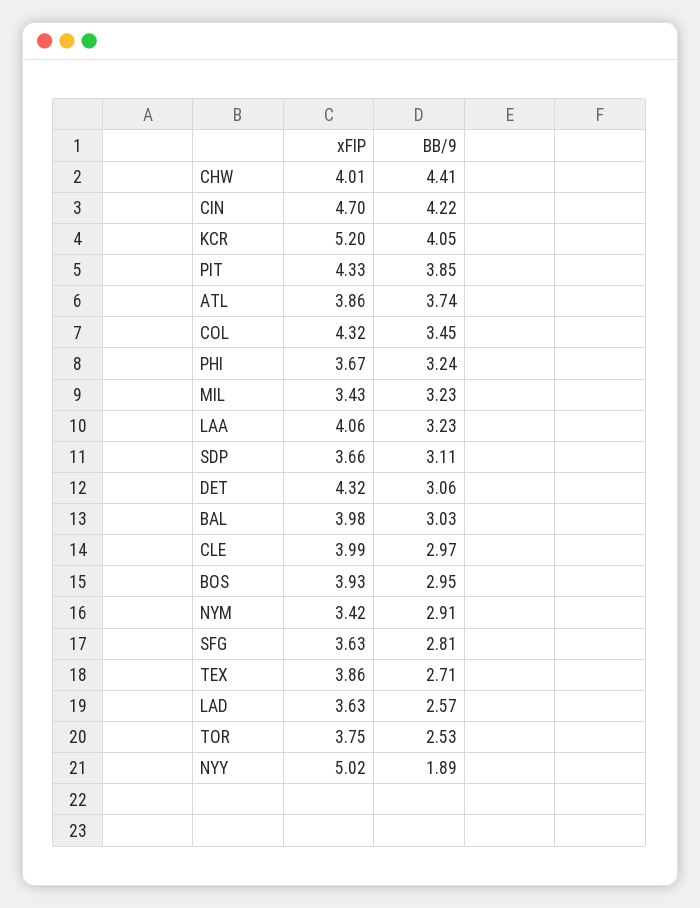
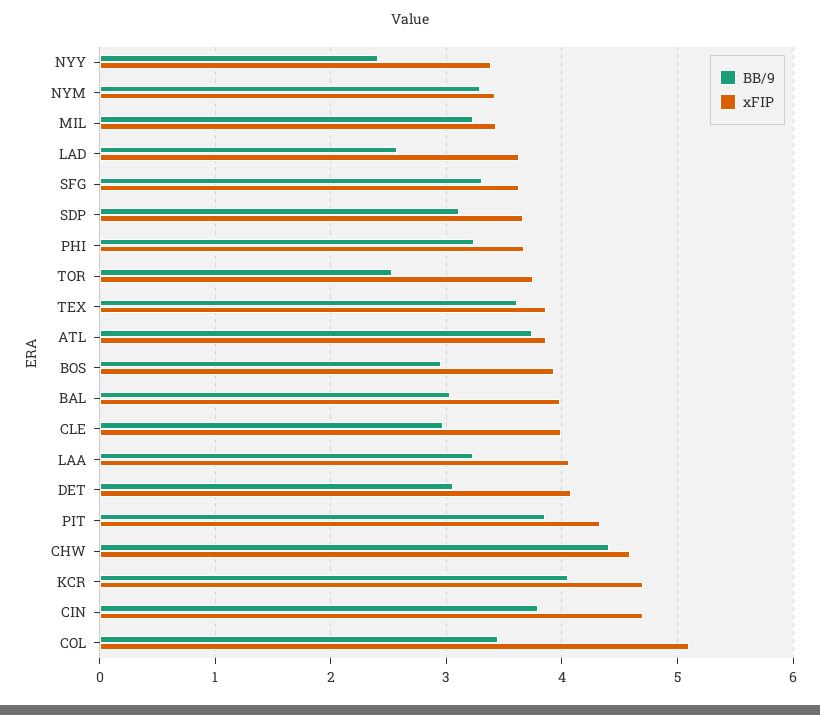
xFIP, CHW: 4.01 -> 4.6
BB/9, CIN: 4.22 -> 3.8
xFIP, KCR: 5.2 -> 4.7
xFIP, COL: 4.32 -> 5.1
xFIP, DET: 4.32 -> 4.1
BB/9, NYM: 2.91 -> 3.3
BB/9, SFG: 2.81 -> 3.3
BB/9, TEX: 2.71 -> 3.6
xFIP, NYY: 5.02 -> 3.4
BB/9, NYY: 1.89 -> 2.4

